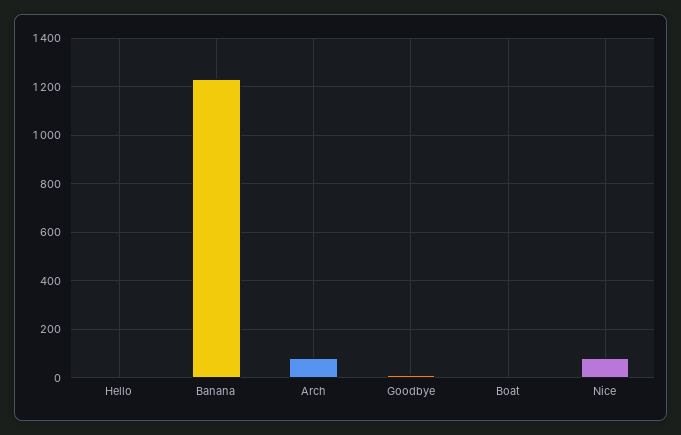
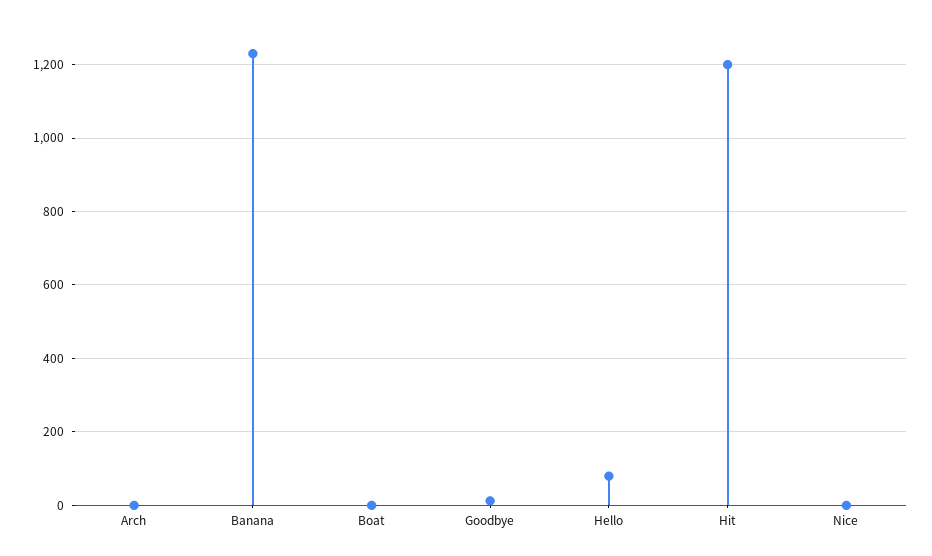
Hello: 0 -> 80
Arch: 75 -> 0
Nice: 75 -> 0
Hit: none -> 1200

